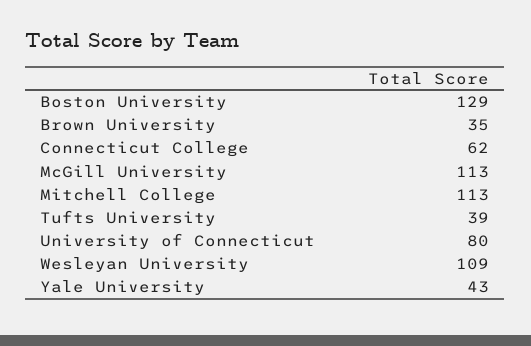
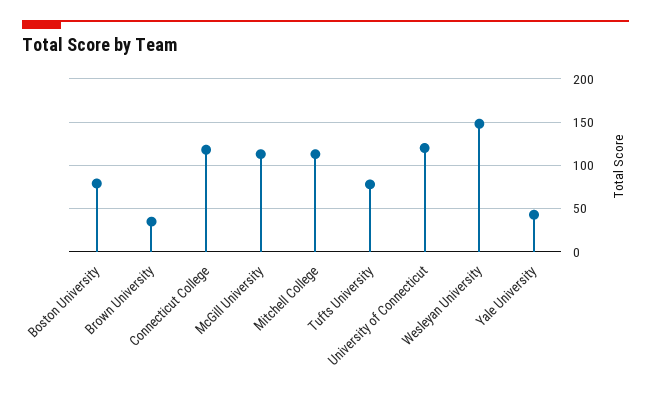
Boston University: 129 -> 80
Connecticut College: 62 -> 120
Tufts University: 39 -> 80
University of Connecticut: 80 -> 120
Wesleyan University: 109 -> 150

